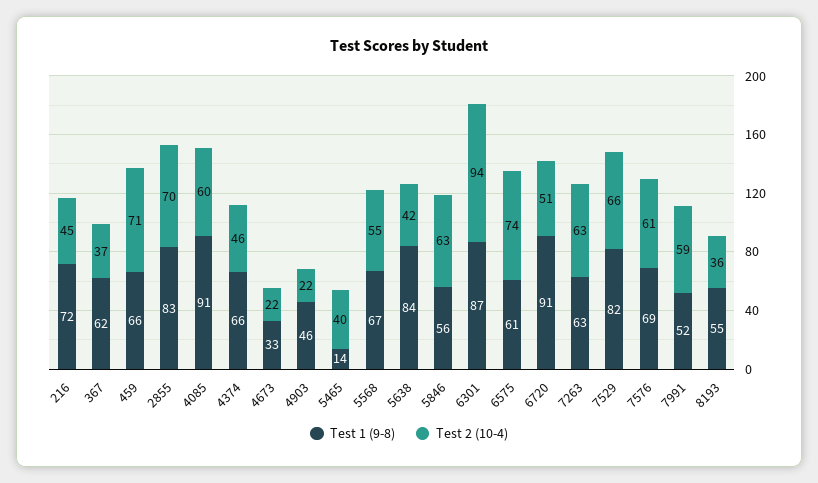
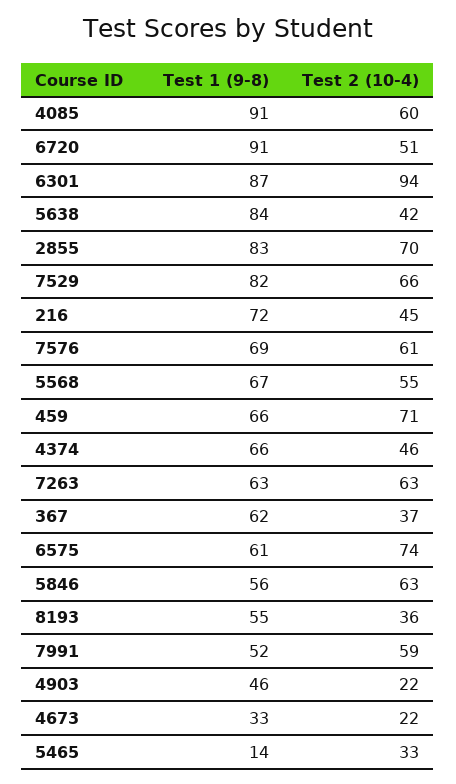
Test 2 (10-4), 5465: 40 -> 33

